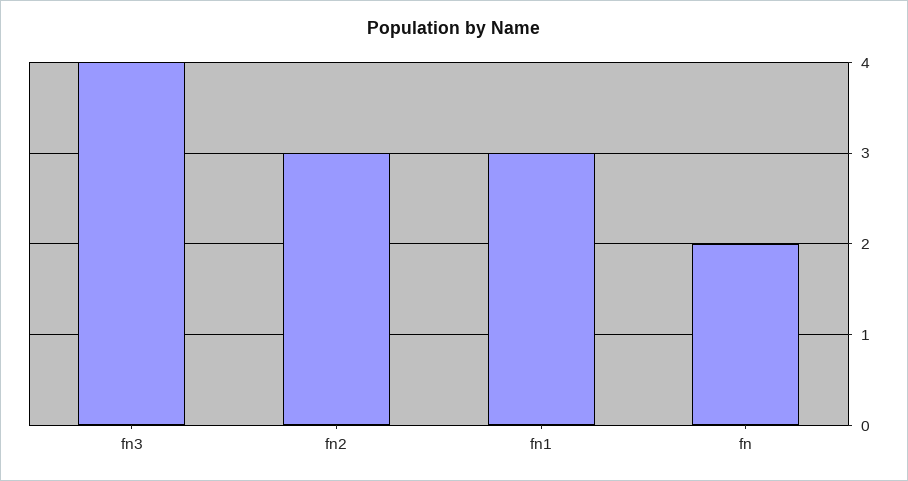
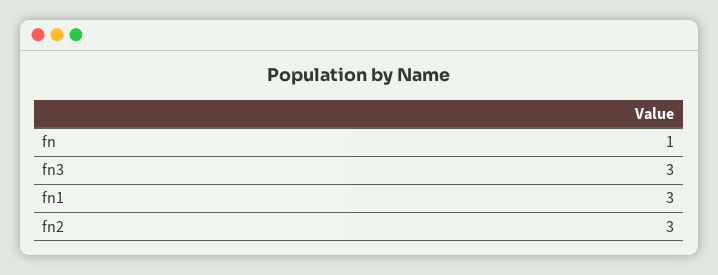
fn3: 4 -> 3
fn: 2 -> 1

